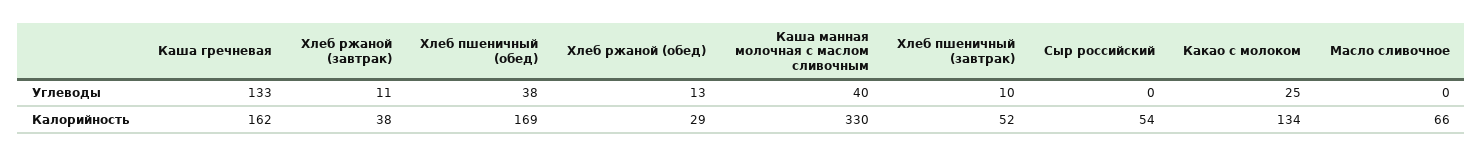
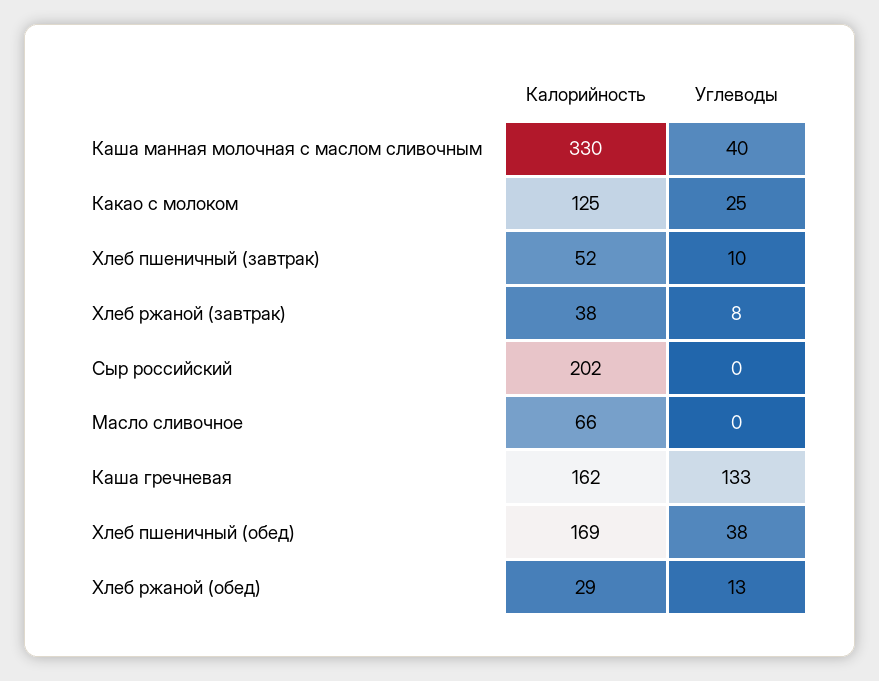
Хлеб ржаной (завтрак), Углеводы: 11 -> 8
Сыр российский, Калорийность: 54 -> 202
Какао с молоком, Калорийность: 134 -> 125

